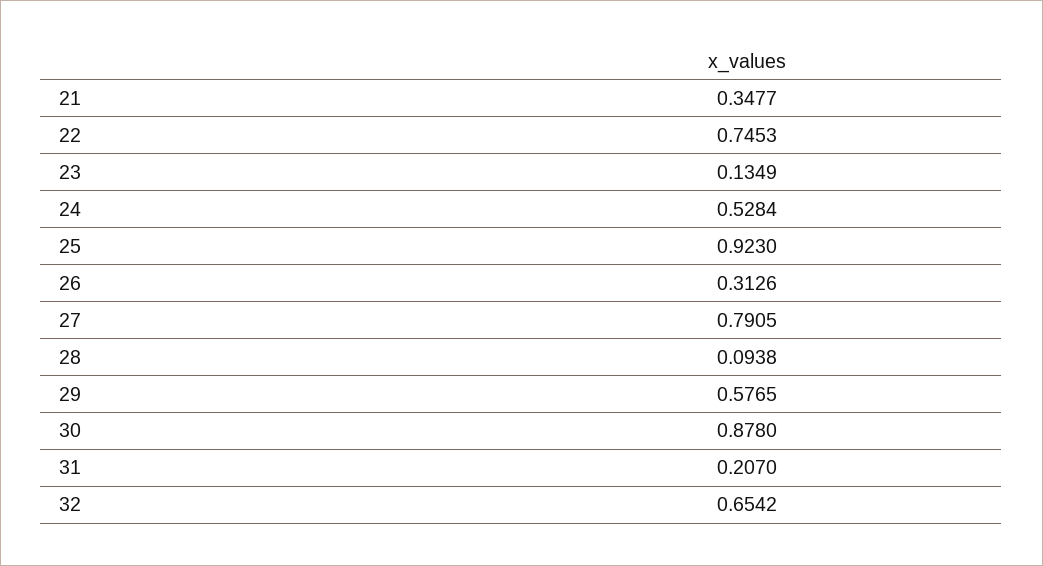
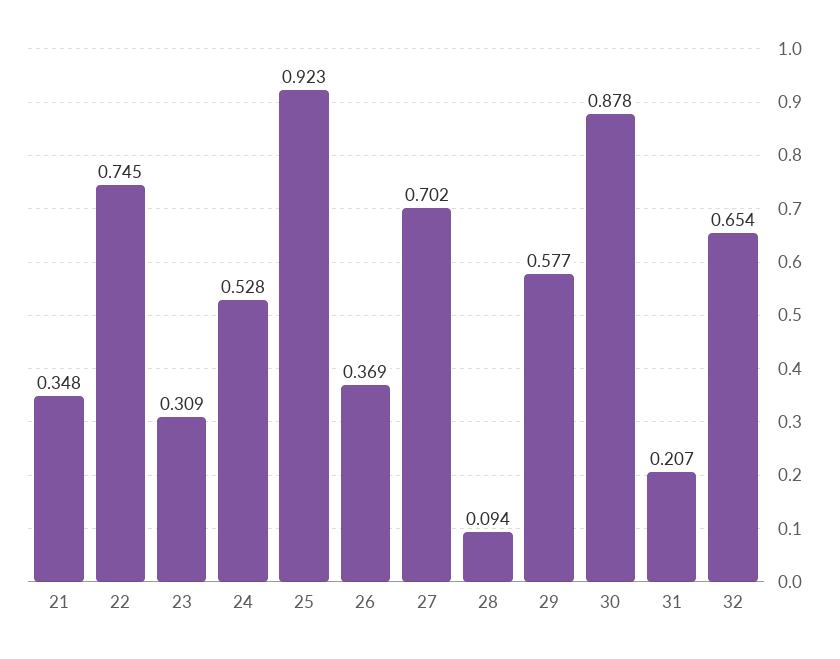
23: 0.1349 -> 0.309
26: 0.3126 -> 0.369
27: 0.7905 -> 0.702

